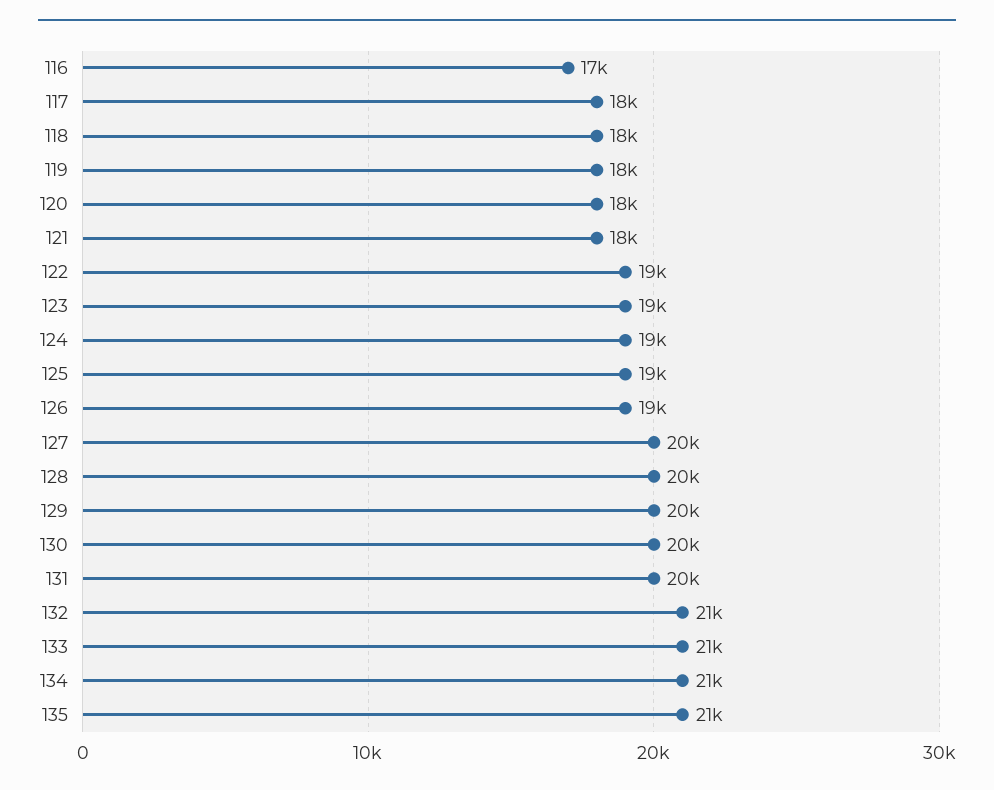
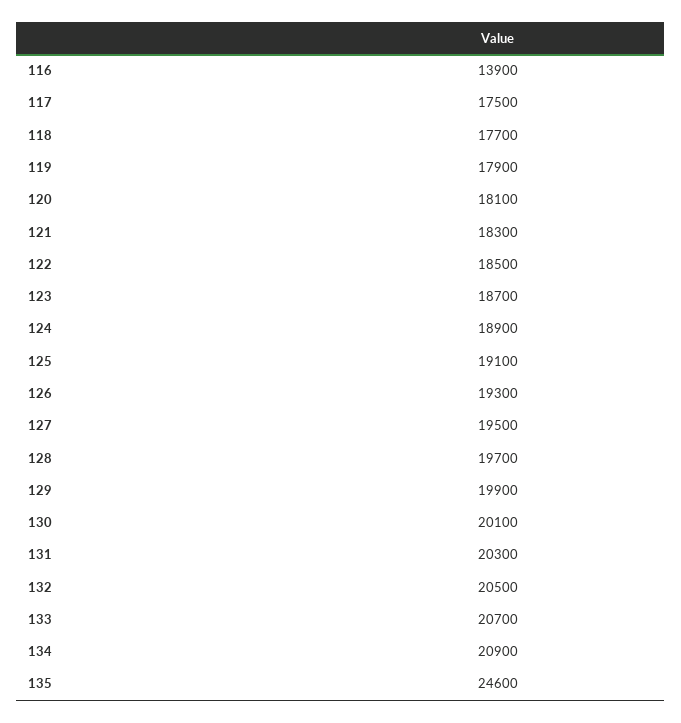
116: 17000 -> 13900
135: 21000 -> 24600

